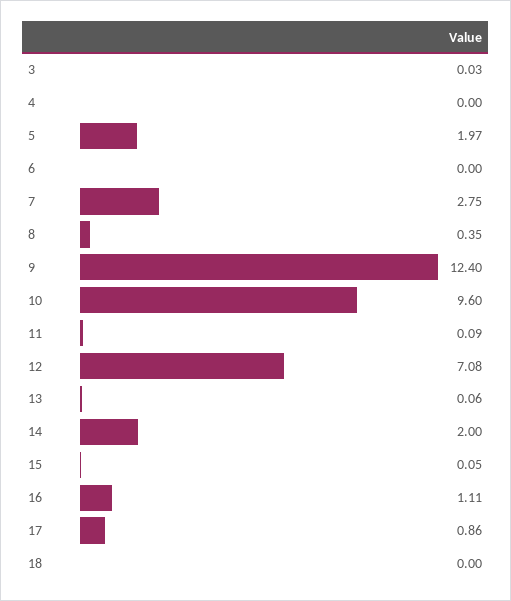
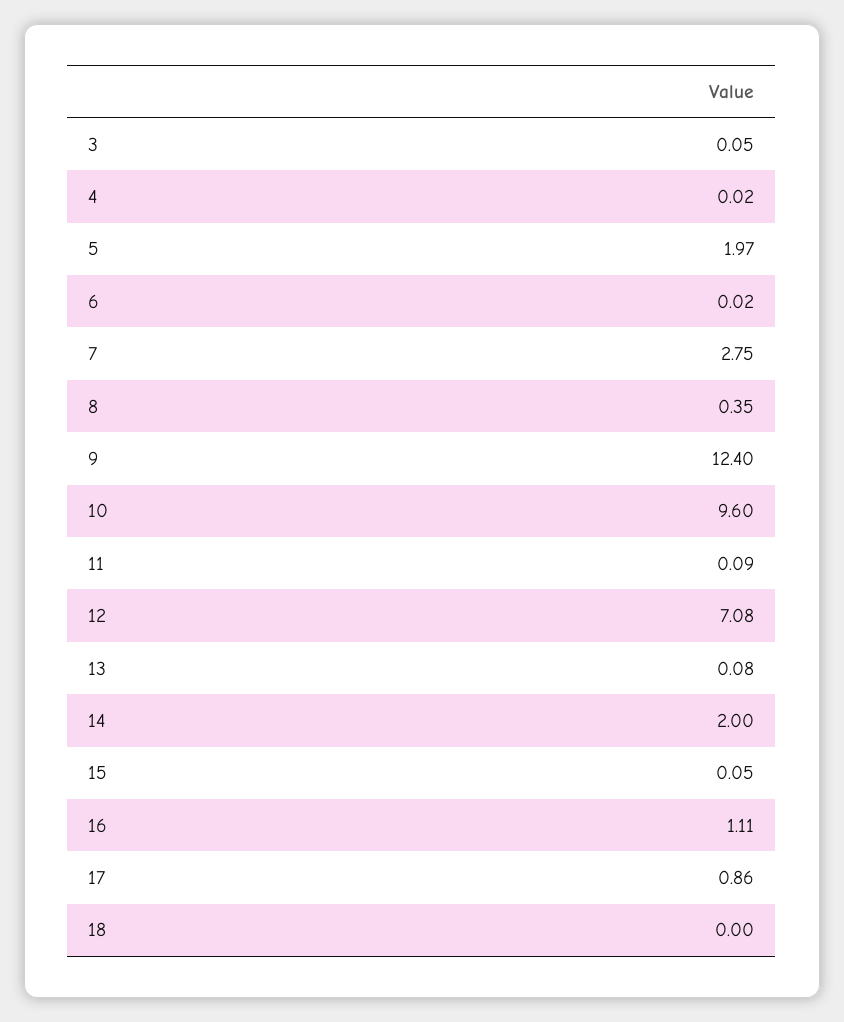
3: 0.03 -> 0.05
4: 0 -> 0.02
6: 0 -> 0.02
13: 0.06 -> 0.08

